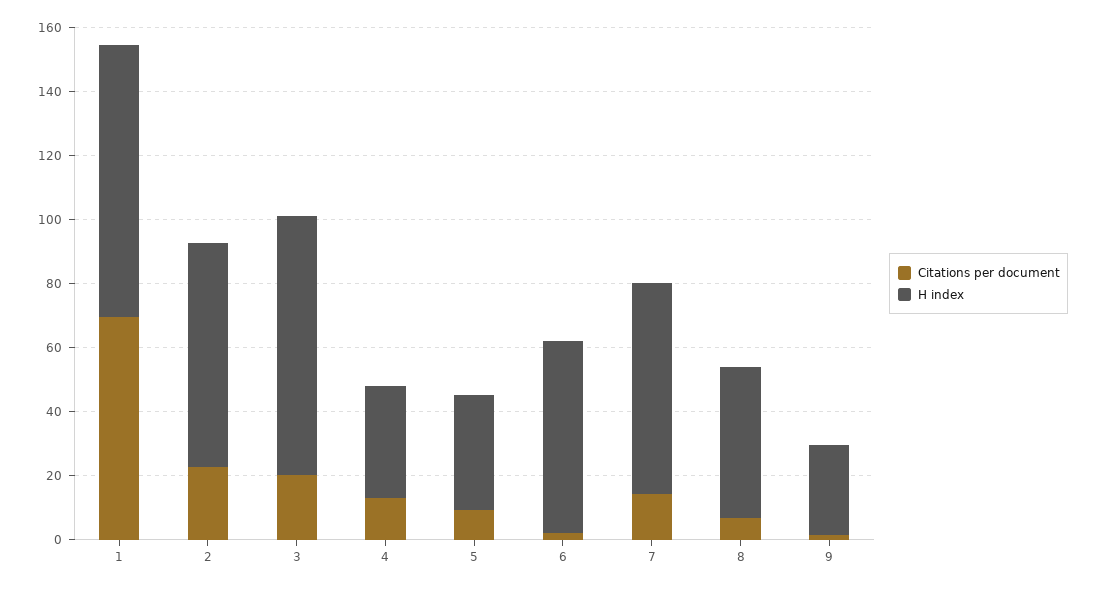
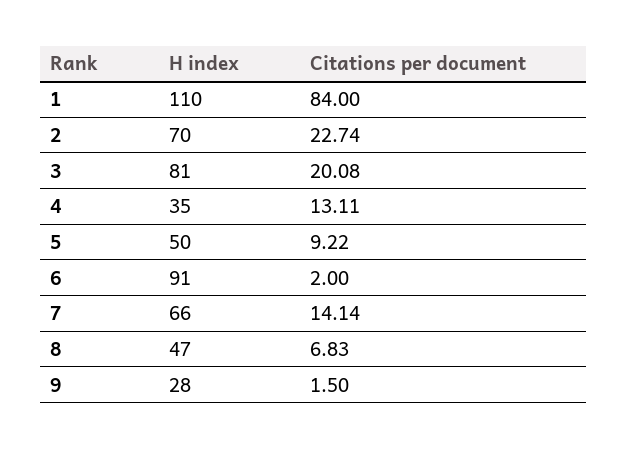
Citations per document, 1: 70 -> 84
H index, 1: 85 -> 110
H index, 5: 35 -> 50
H index, 6: 60 -> 91

